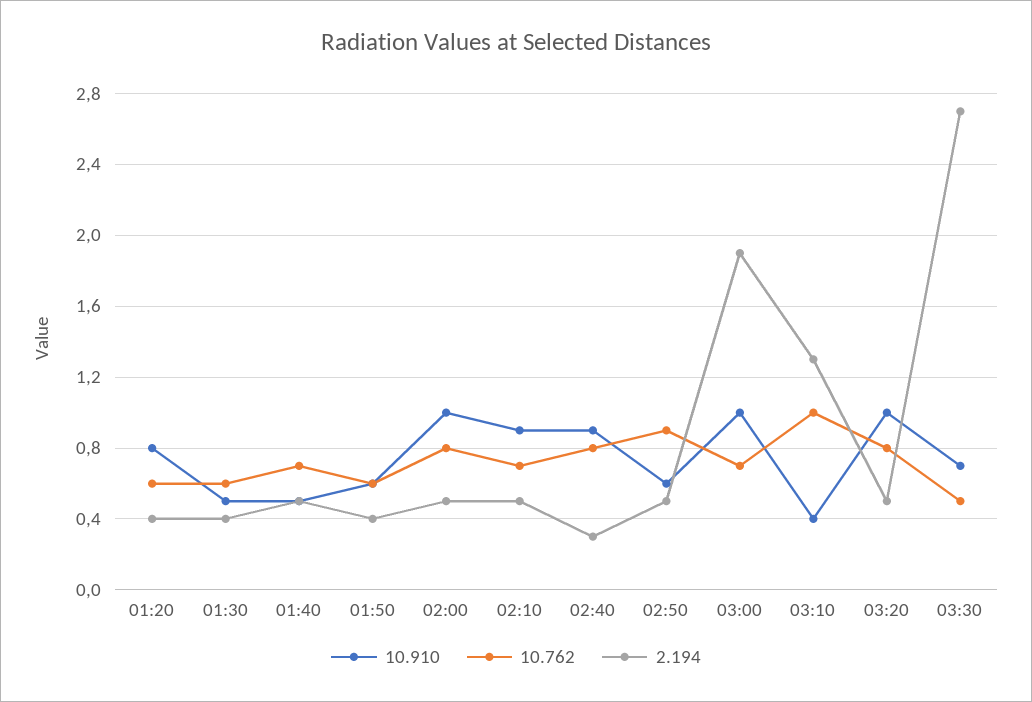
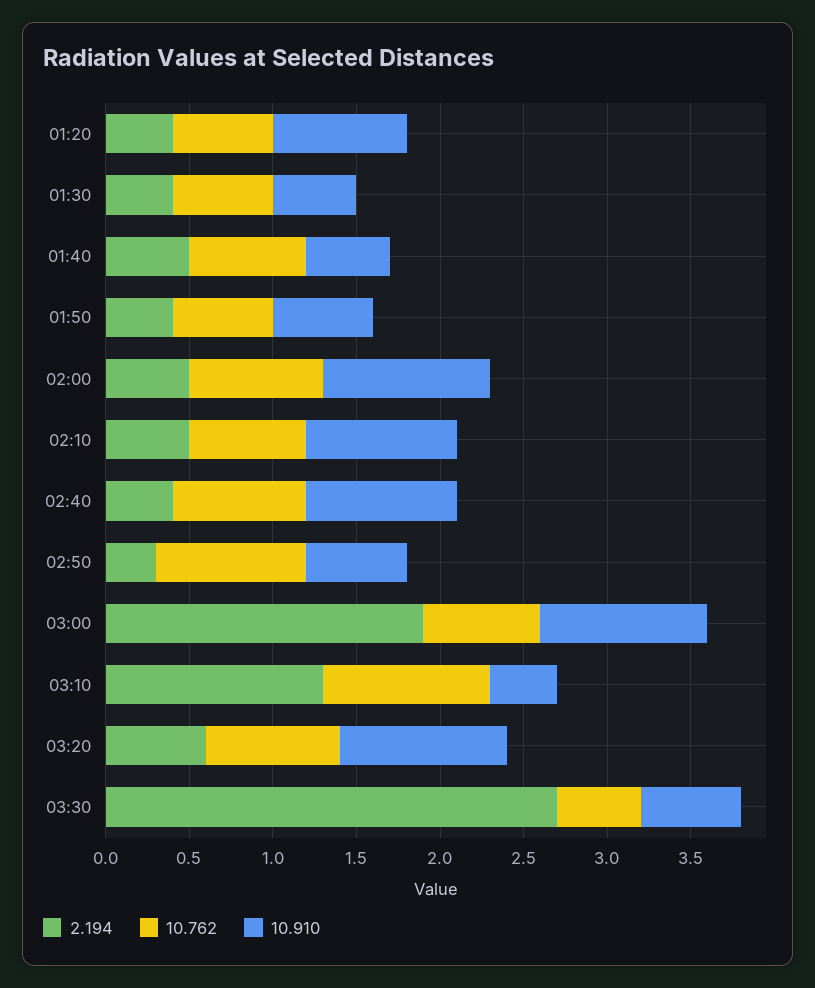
2.194, 02:40: 0.3 -> 0.4
2.194, 02:50: 0.5 -> 0.3
2.194, 03:20: 0.5 -> 0.6
10.910, 03:30: 0.7 -> 0.6

